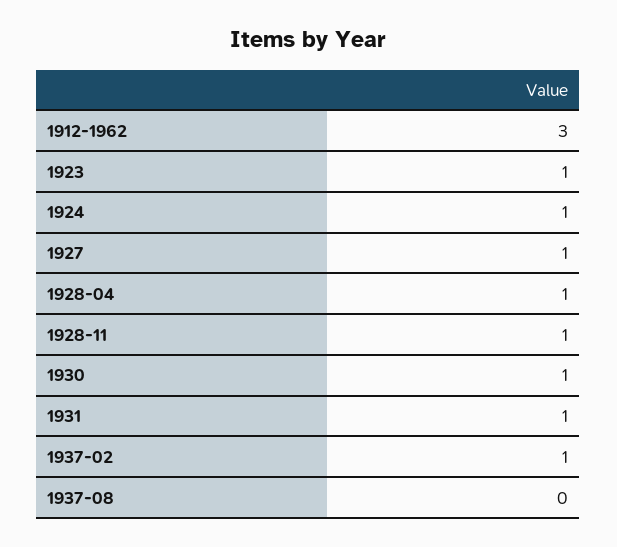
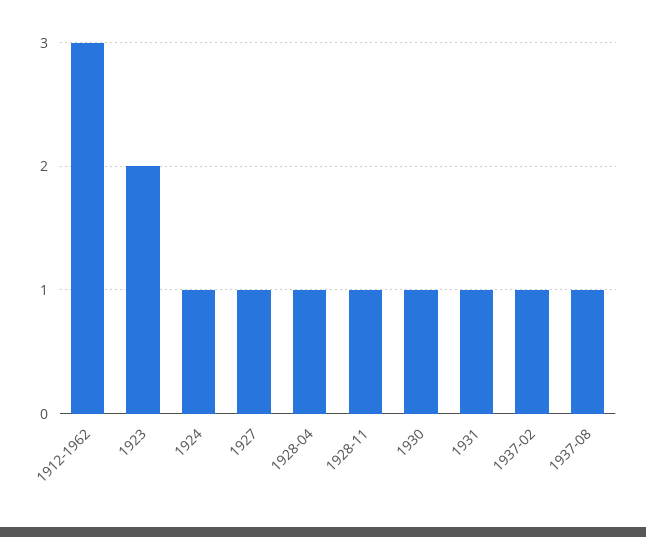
1923: 1 -> 2
1937-08: 0 -> 1

